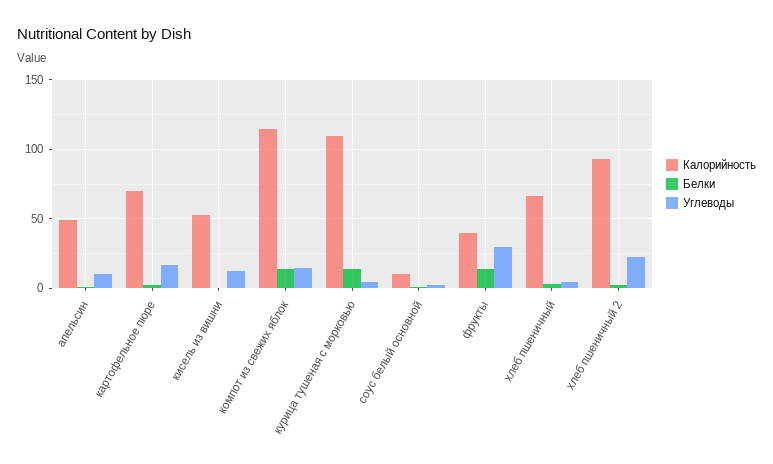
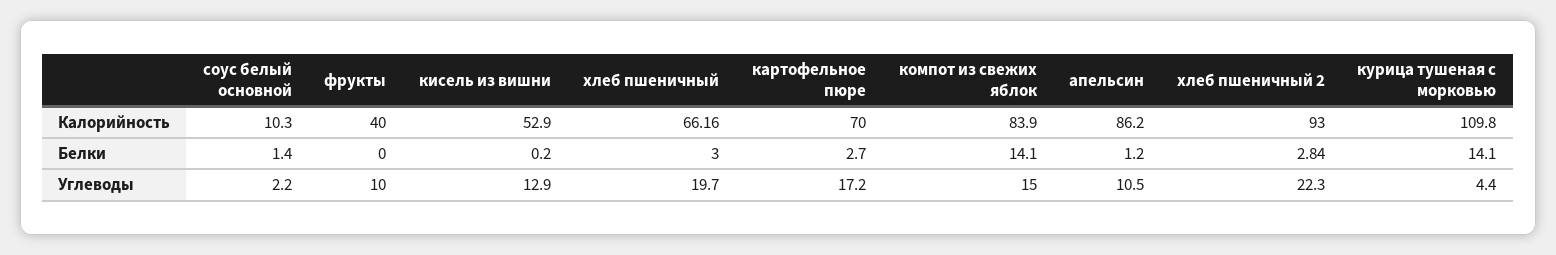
Калорийность, апельсин: 50 -> 86.2
Калорийность, компот из свежих яблок: 115 -> 83.9
Белки, фрукты: 15 -> 0
Углеводы, фрукты: 30 -> 10
Углеводы, хлеб пшеничный: 5 -> 19.7

